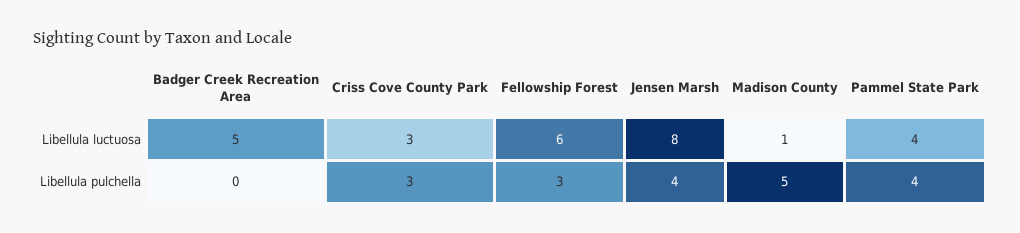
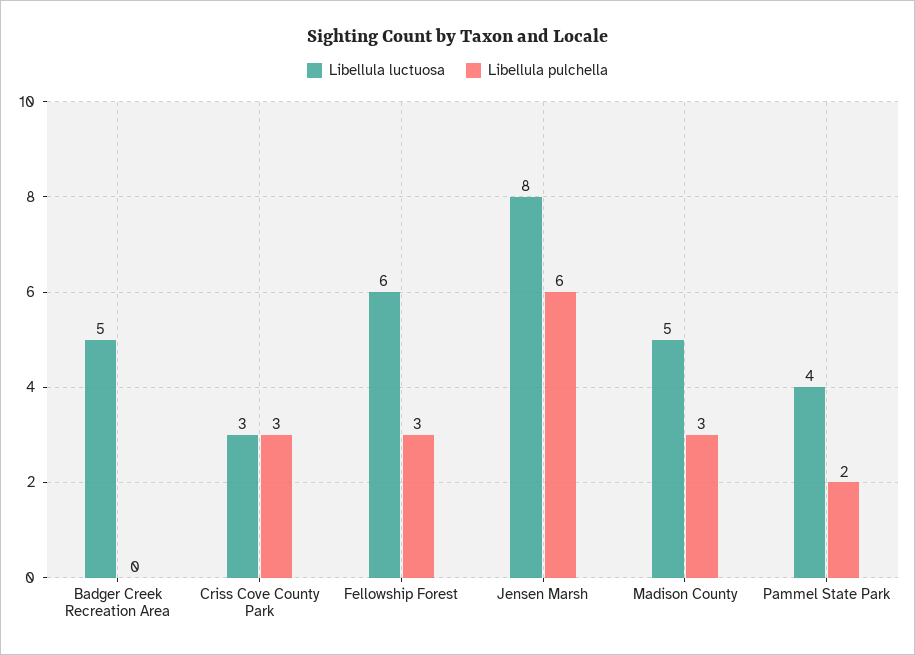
Libellula luctuosa, Madison County: 1 -> 5
Libellula pulchella, Jensen Marsh: 4 -> 6
Libellula pulchella, Madison County: 5 -> 3
Libellula pulchella, Pammel State Park: 4 -> 2

